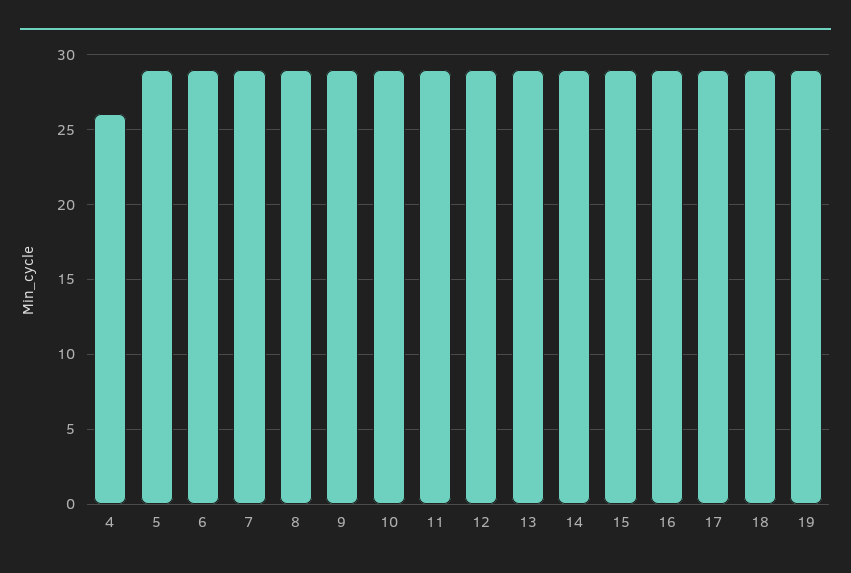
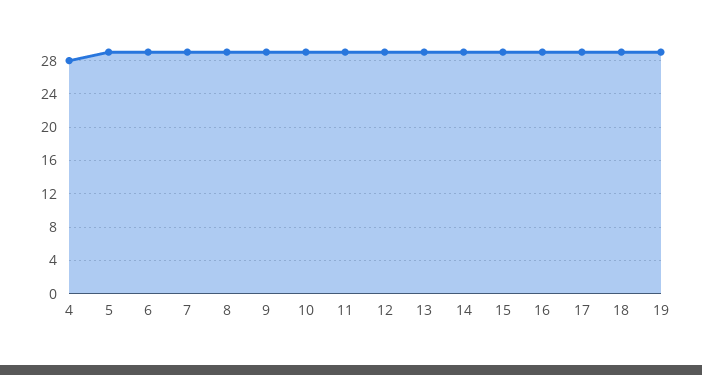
4: 26 -> 28

